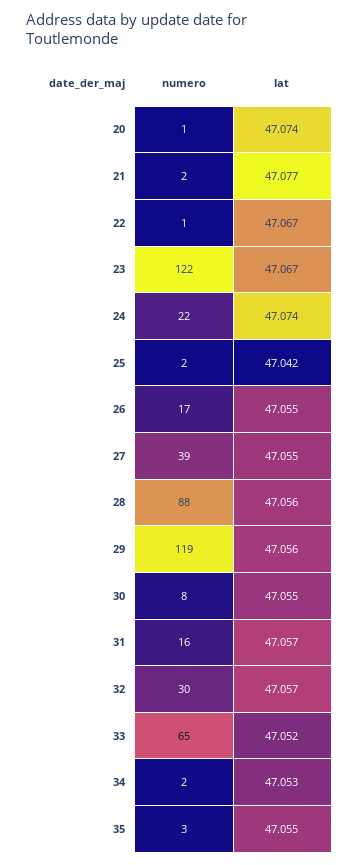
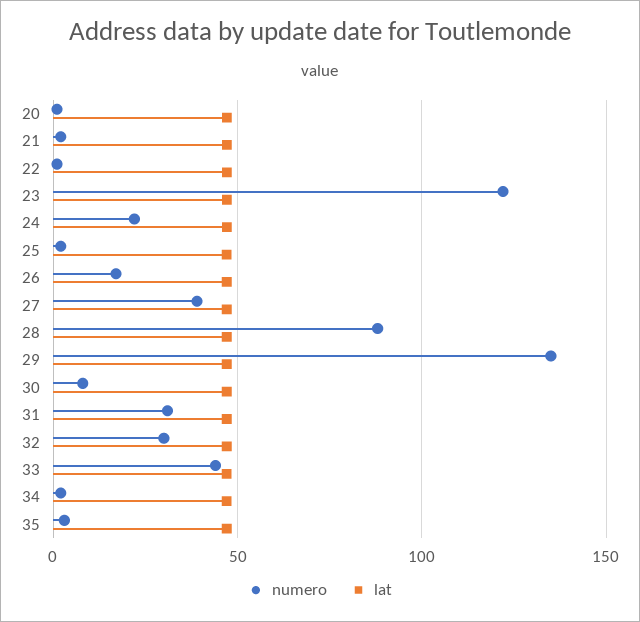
numero, 29: 119 -> 135
numero, 31: 16 -> 30
numero, 33: 65 -> 45

